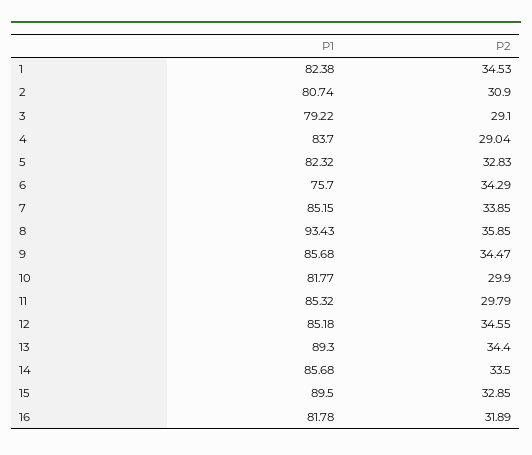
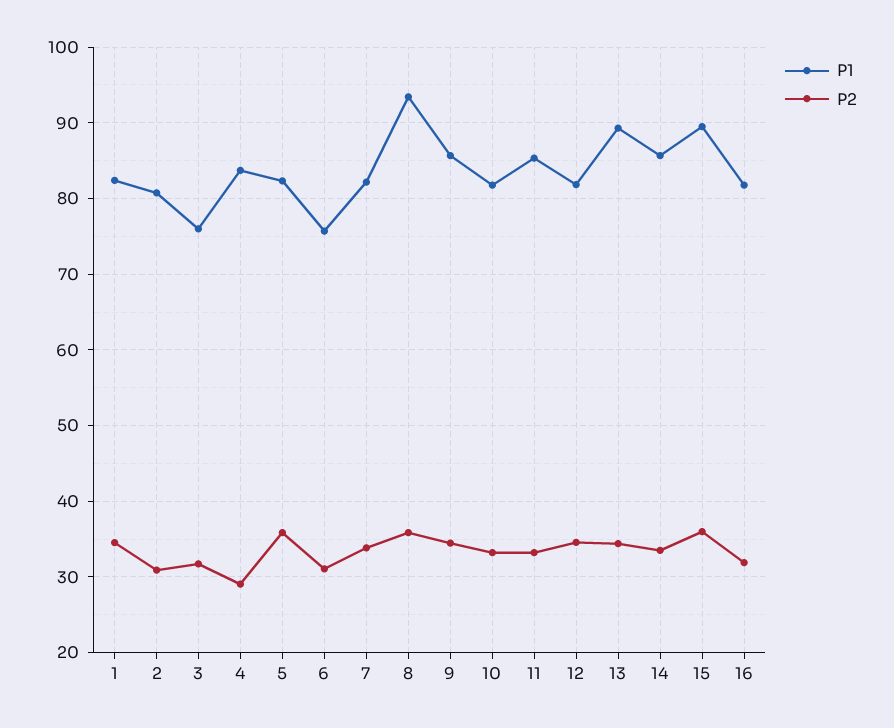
P1, 3: 79.22 -> 76
P2, 3: 29.1 -> 32
P2, 5: 32.83 -> 36
P2, 6: 34.29 -> 31
P1, 7: 85.15 -> 82
P2, 10: 29.9 -> 33
P2, 11: 29.79 -> 33
P1, 12: 85.18 -> 82
P2, 15: 32.85 -> 36

